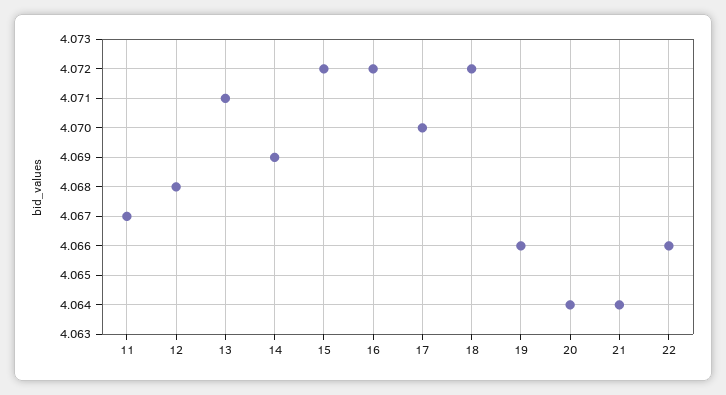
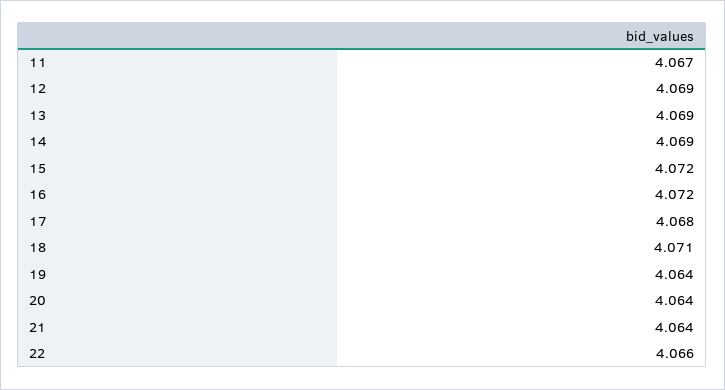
12: 4.068 -> 4.069
13: 4.071 -> 4.069
17: 4.07 -> 4.068
18: 4.072 -> 4.071
19: 4.066 -> 4.064

